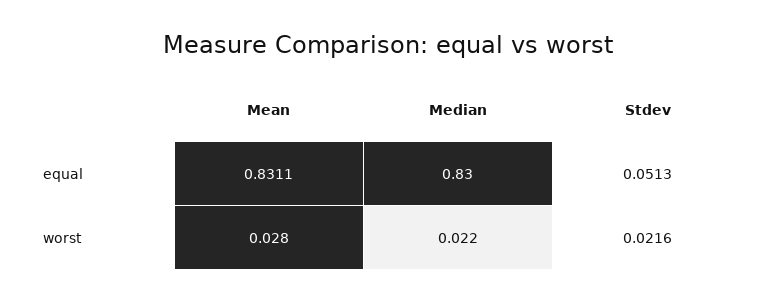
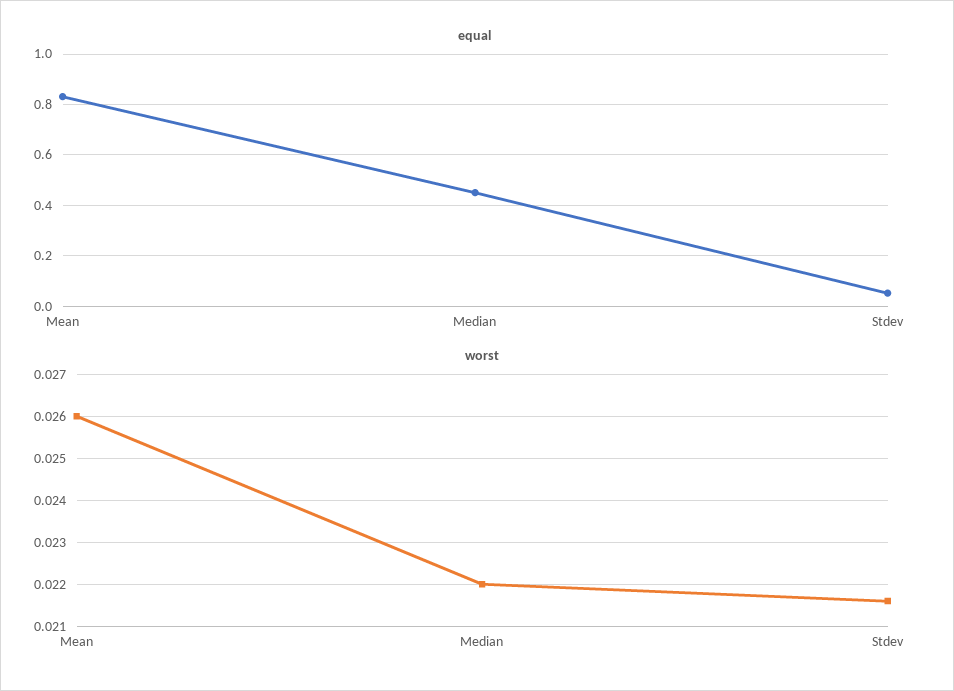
equal, Median: 0.83 -> 0.45
worst, Mean: 0.028 -> 0.026

